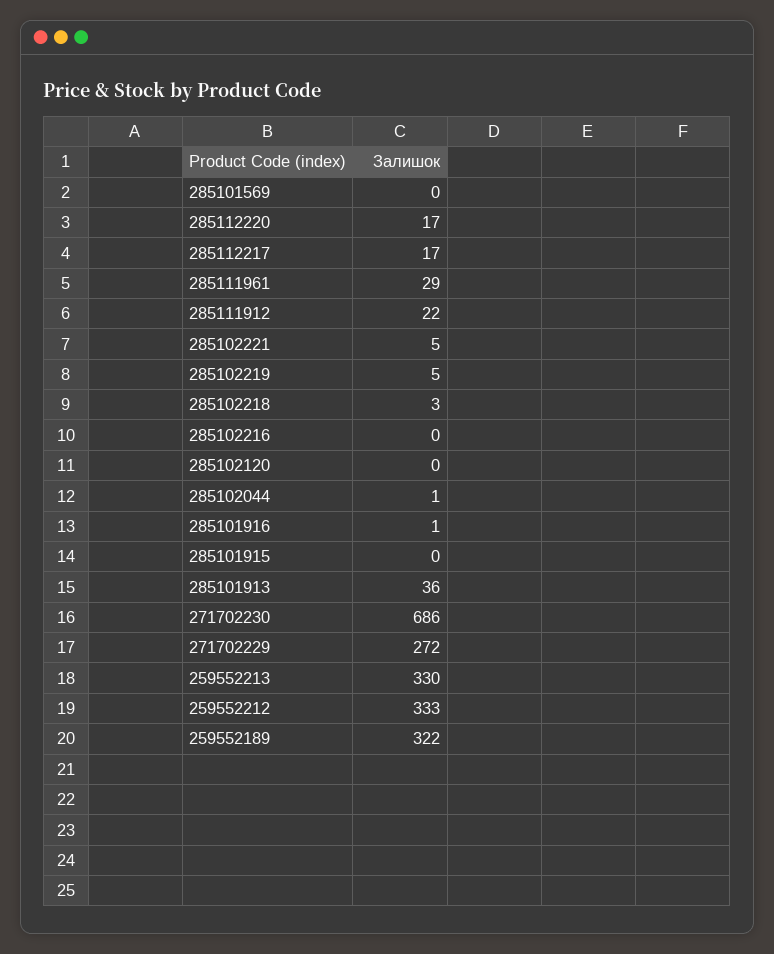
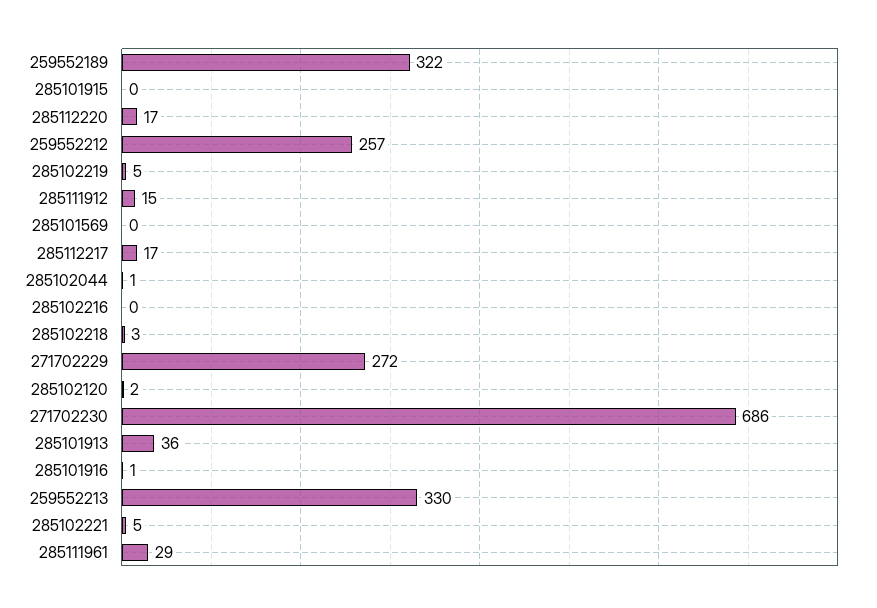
285111912: 22 -> 15
285102120: 0 -> 2
259552212: 333 -> 257

